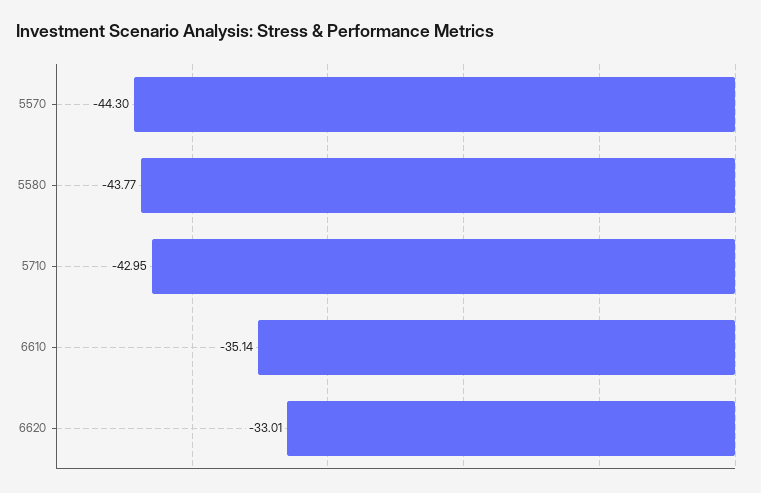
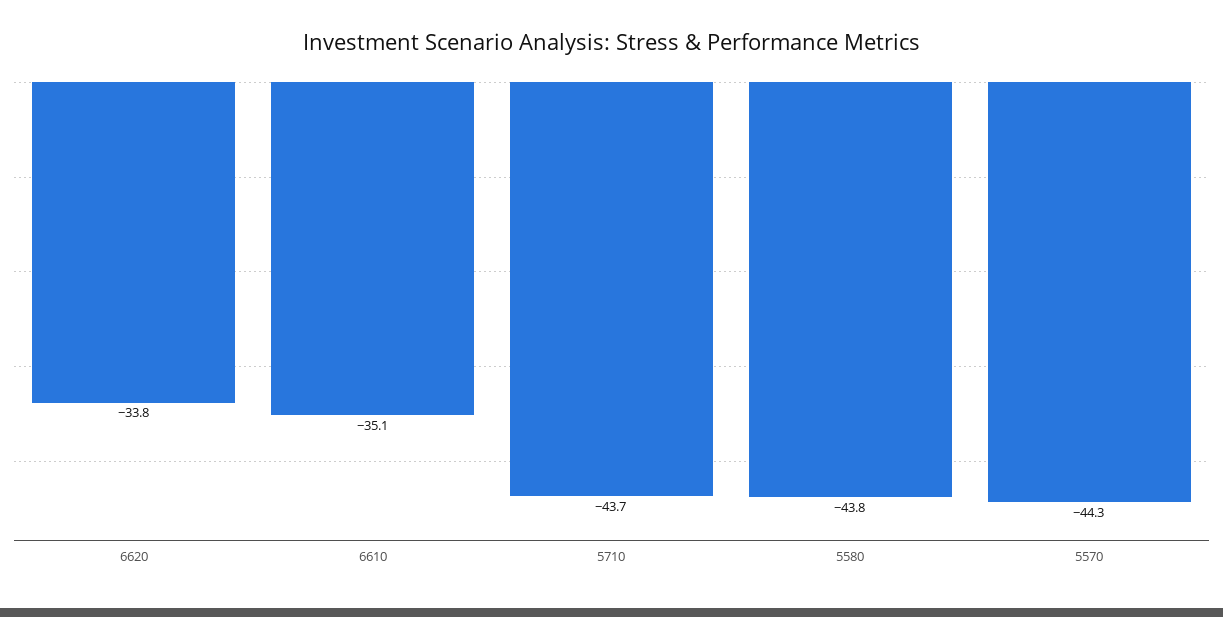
5710: -42.95 -> -43.7
6620: -33.01 -> -33.8

